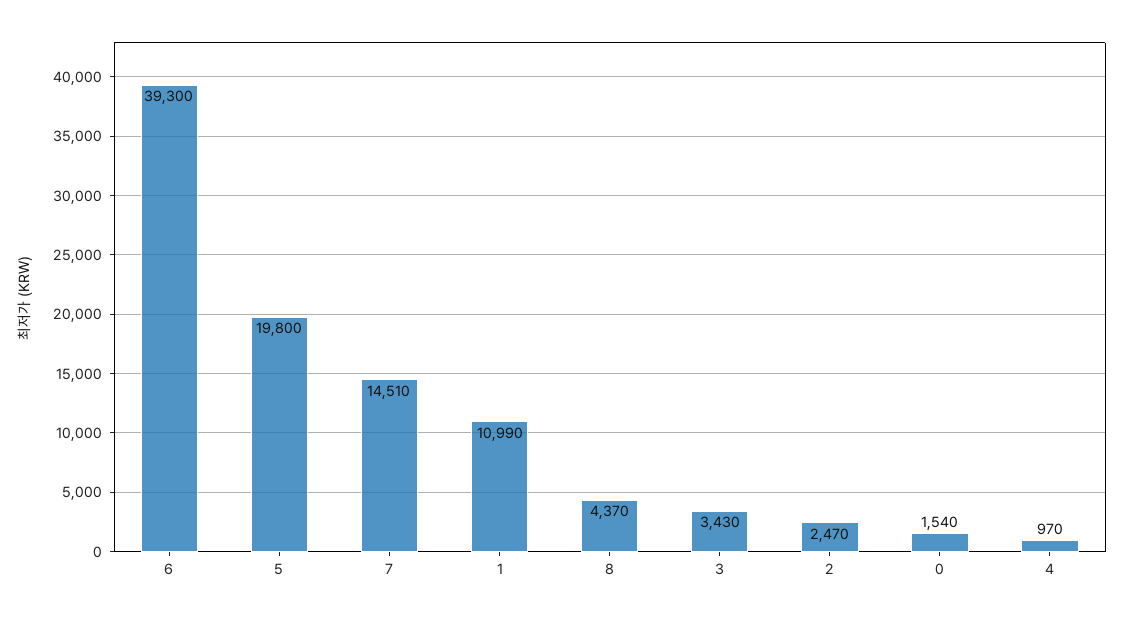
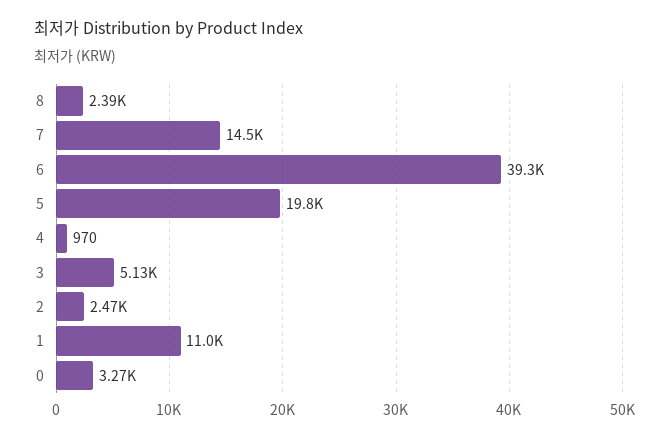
8: 4370 -> 2390
3: 3430 -> 5130
0: 1540 -> 3270

